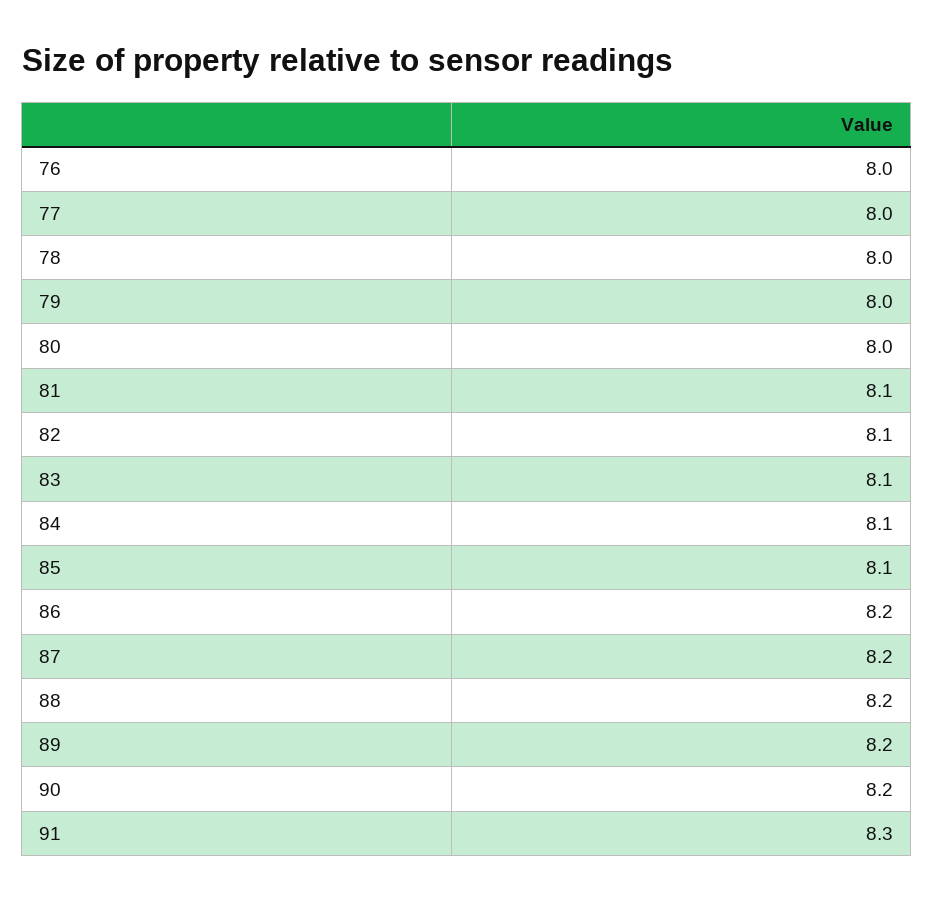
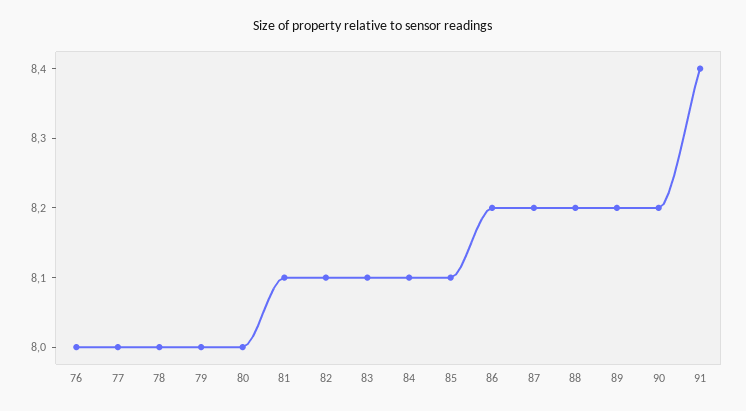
91: 8.3 -> 8.4

